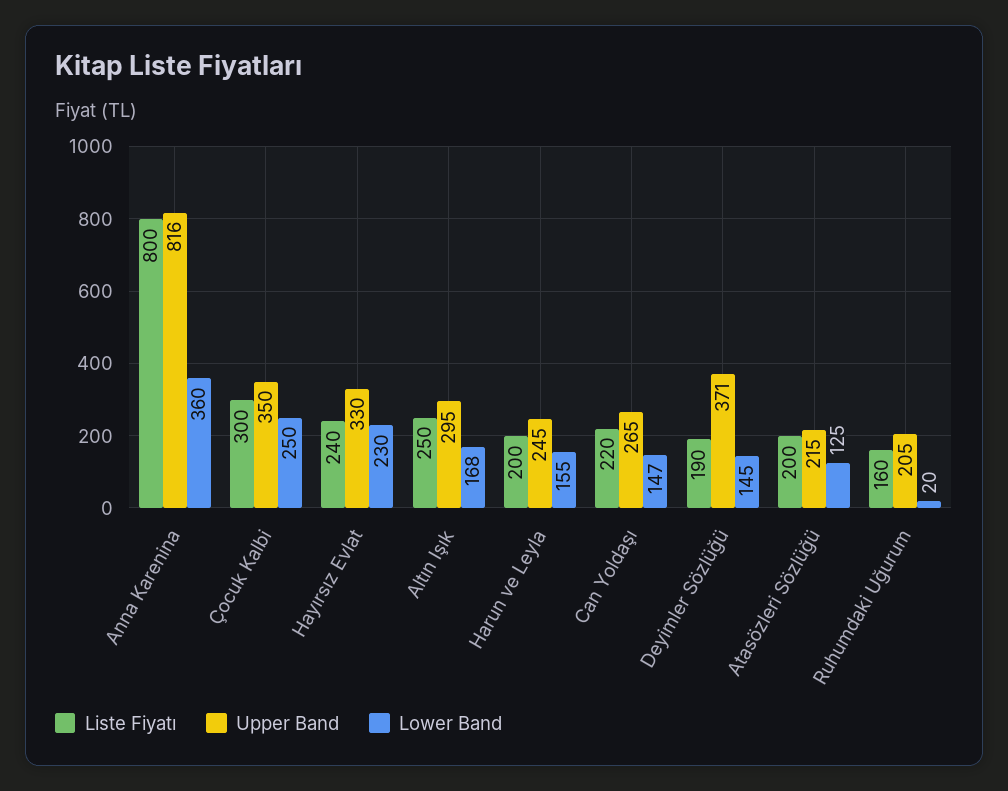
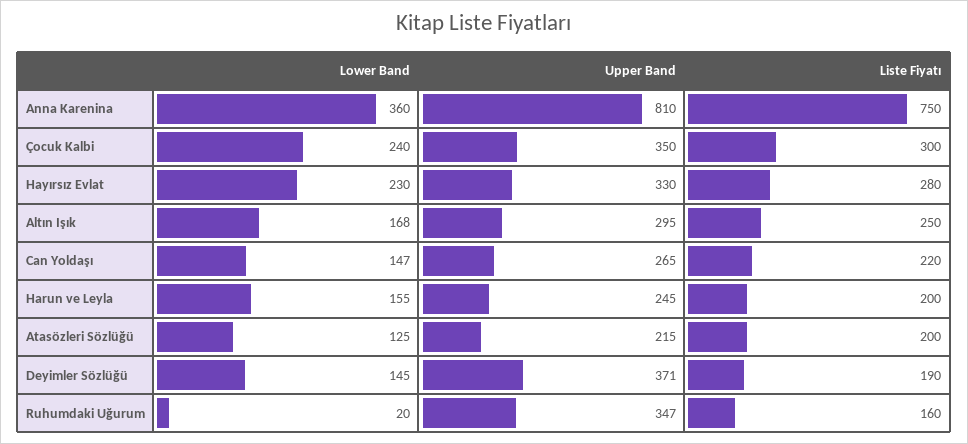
Liste Fiyatı, Anna Karenina: 800 -> 750
Upper Band, Anna Karenina: 816 -> 810
Lower Band, Çocuk Kalbi: 250 -> 240
Liste Fiyatı, Hayırsız Evlat: 240 -> 280
Upper Band, Ruhumdaki Uğurum: 205 -> 347

